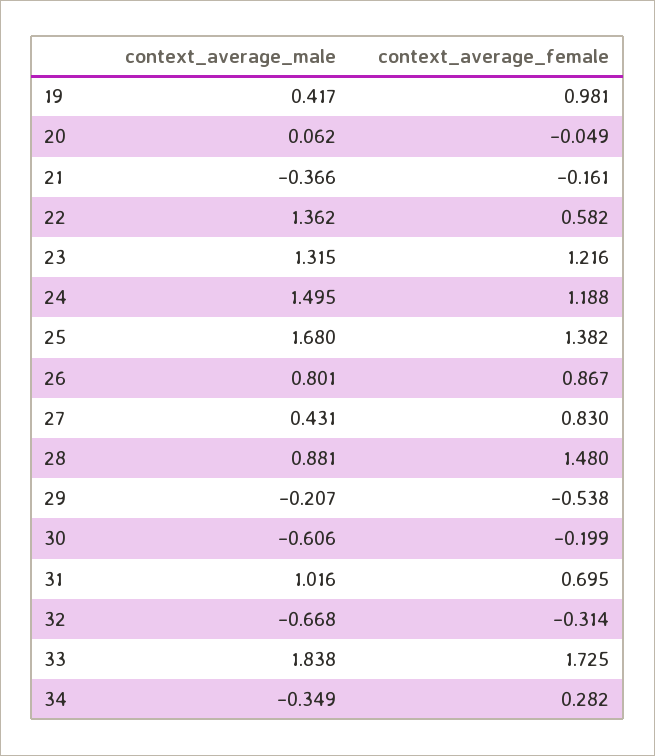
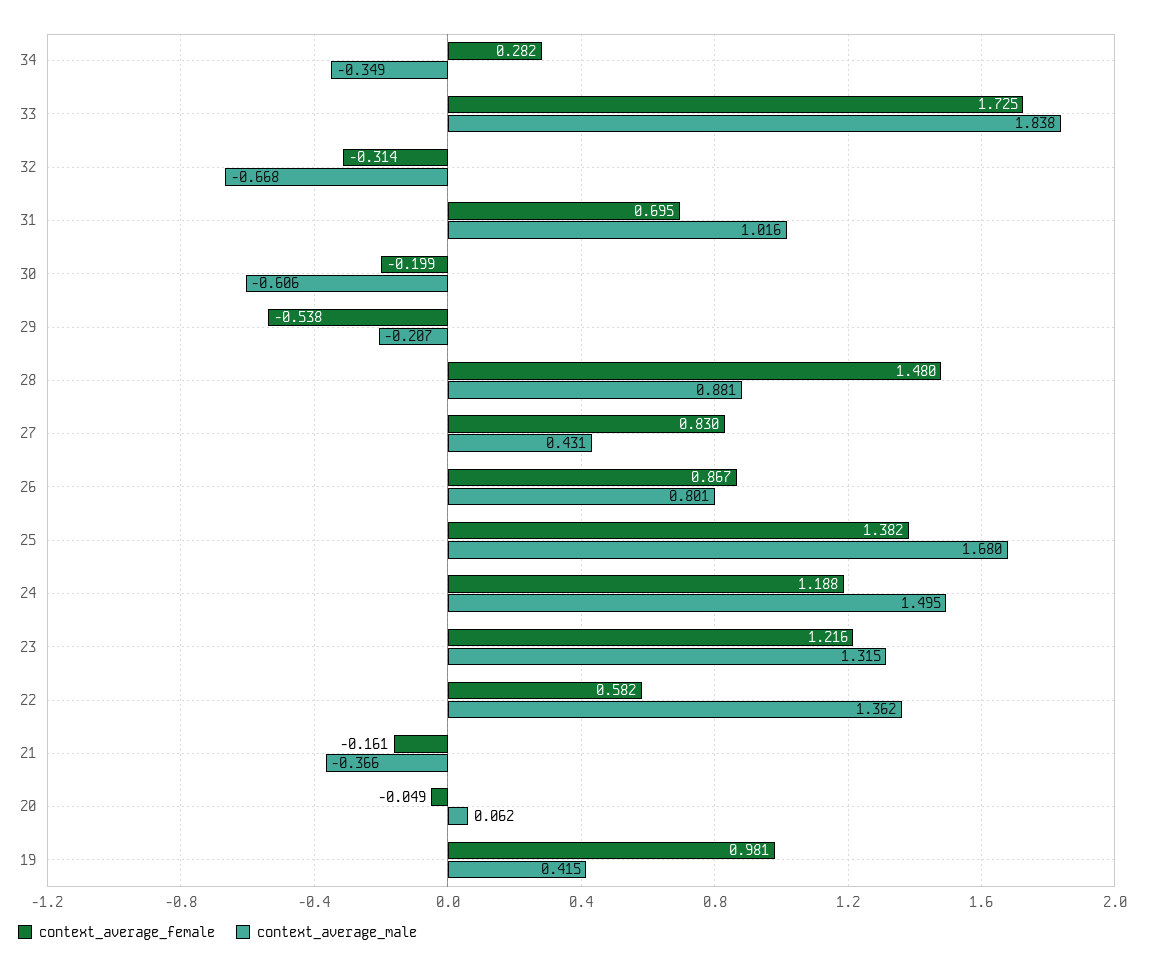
context_average_male, 19: 0.417 -> 0.415

